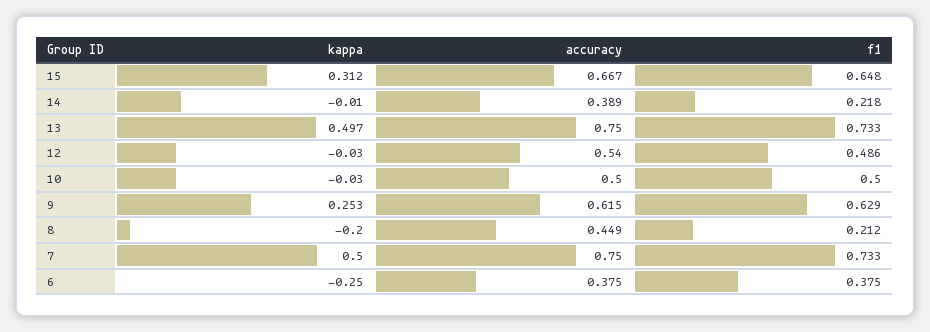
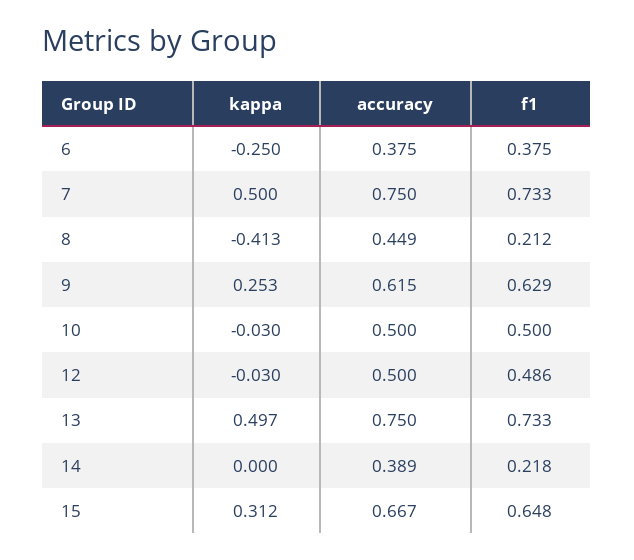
kappa, 14: -0.01 -> 0
accuracy, 12: 0.54 -> 0.5
kappa, 8: -0.2 -> -0.413

